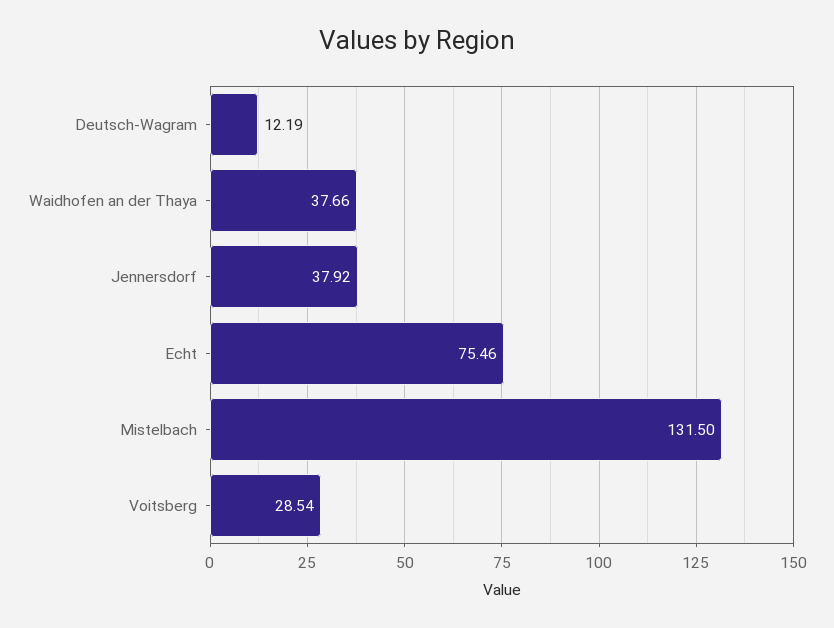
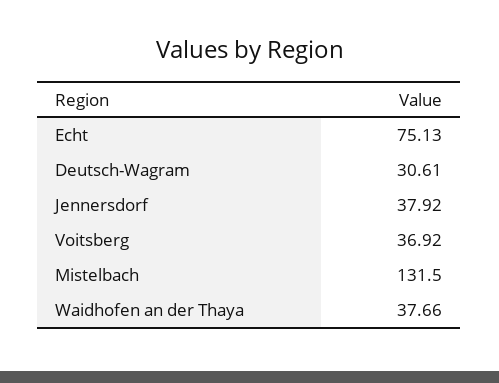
Deutsch-Wagram: 12.19 -> 30.61
Echt: 75.46 -> 75.13
Voitsberg: 28.54 -> 36.92

